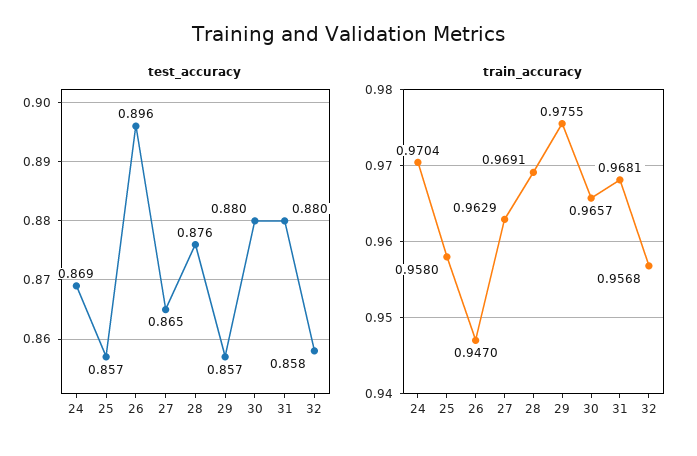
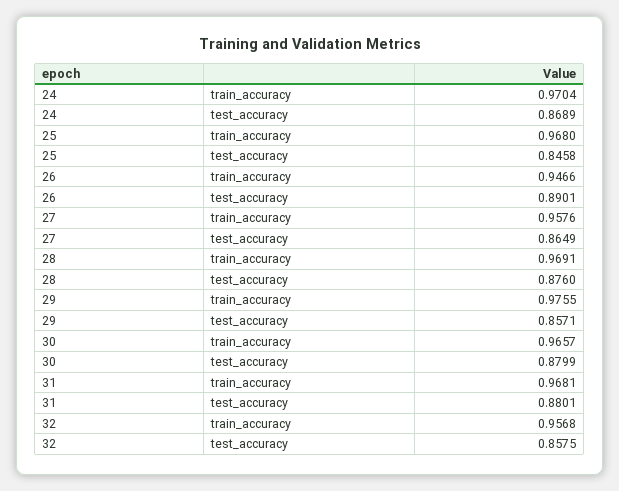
test_accuracy, 25: 0.857 -> 0.8458
test_accuracy, 26: 0.896 -> 0.8901
train_accuracy, 25: 0.958 -> 0.968
train_accuracy, 26: 0.947 -> 0.9466
train_accuracy, 27: 0.9629 -> 0.9576

